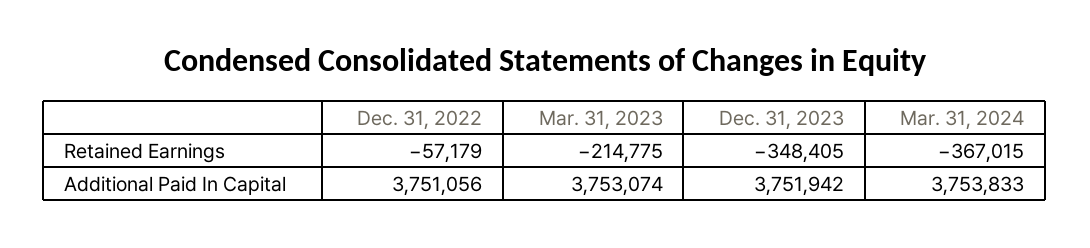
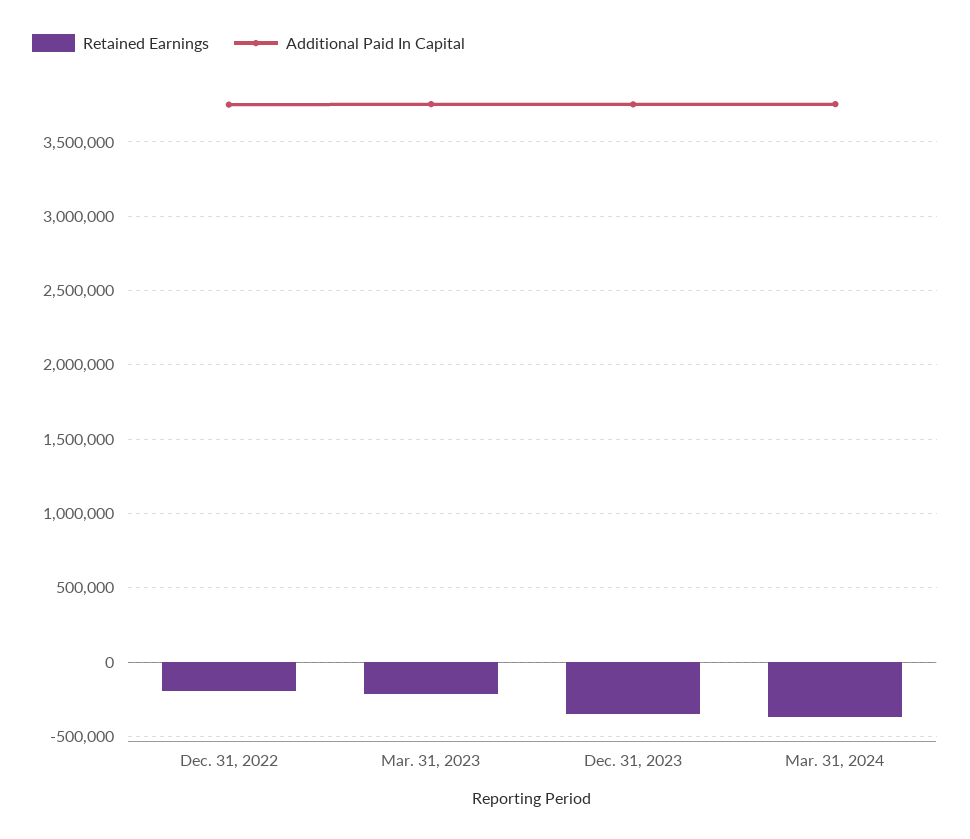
Retained Earnings, Dec. 31, 2022: -57179 -> -200000

